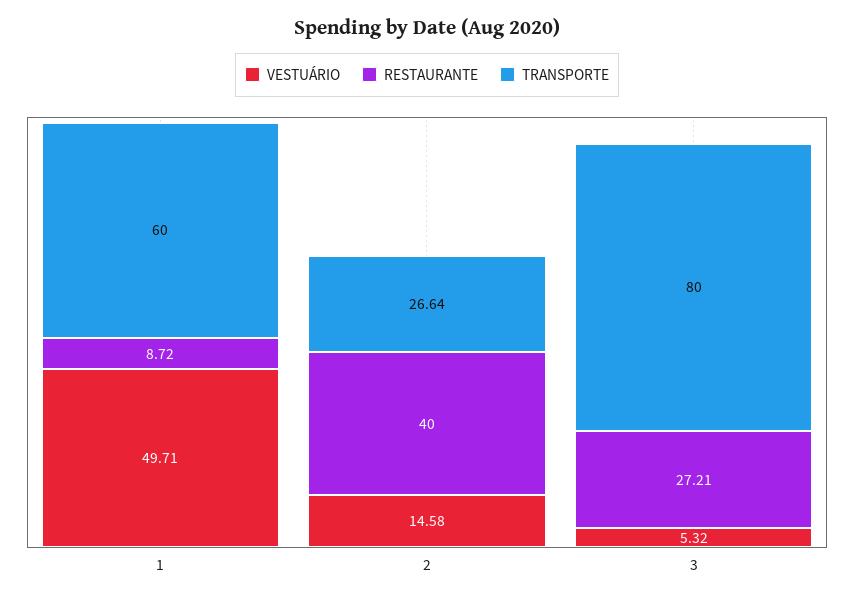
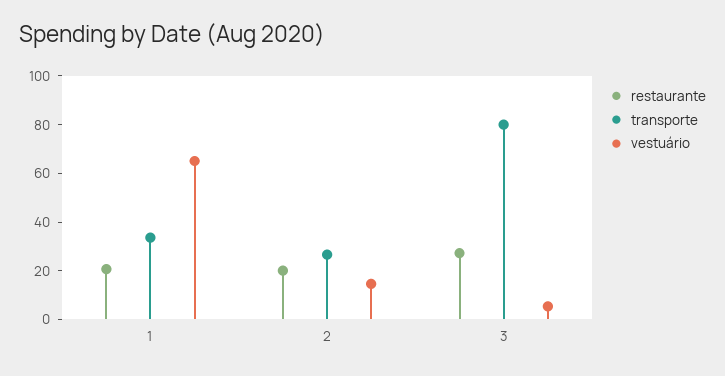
VESTUÁRIO, 1: 49.71 -> 65
RESTAURANTE, 1: 8.72 -> 20
TRANSPORTE, 1: 60 -> 35
RESTAURANTE, 2: 40 -> 20

